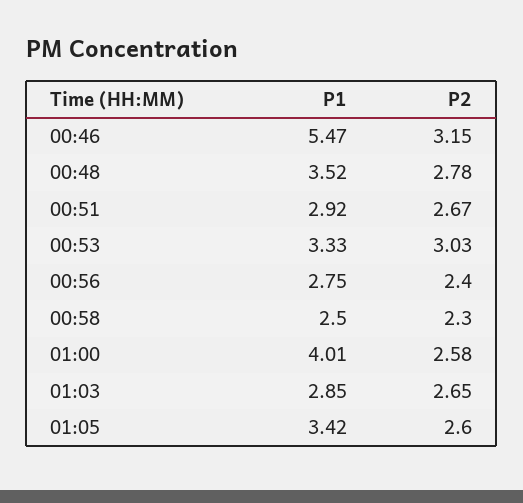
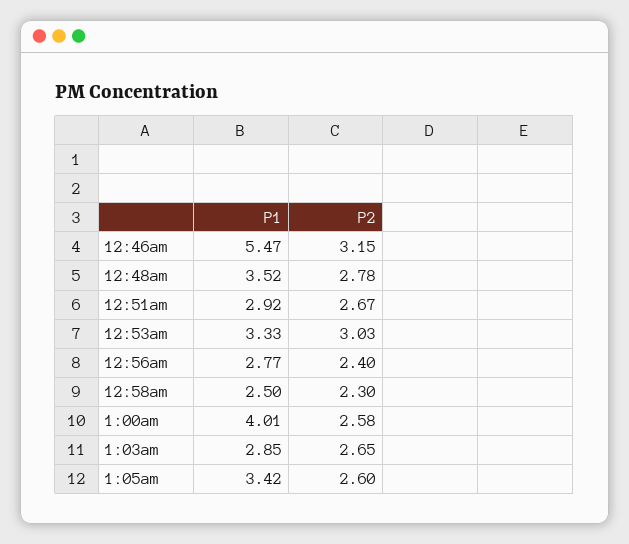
P1, 00:56: 2.75 -> 2.77

